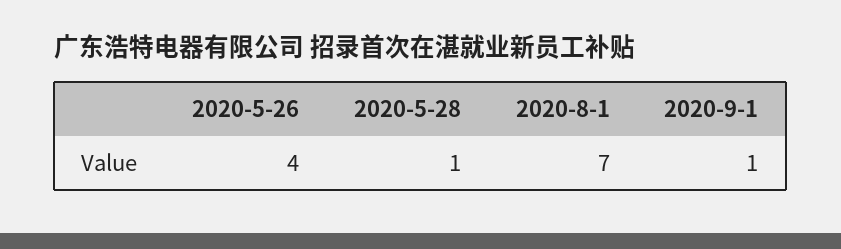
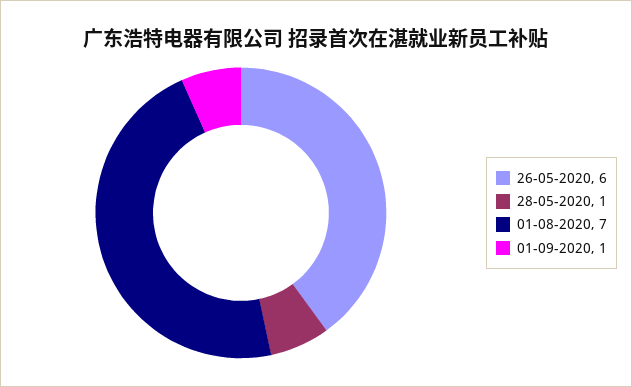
2020-5-26: 4 -> 6

